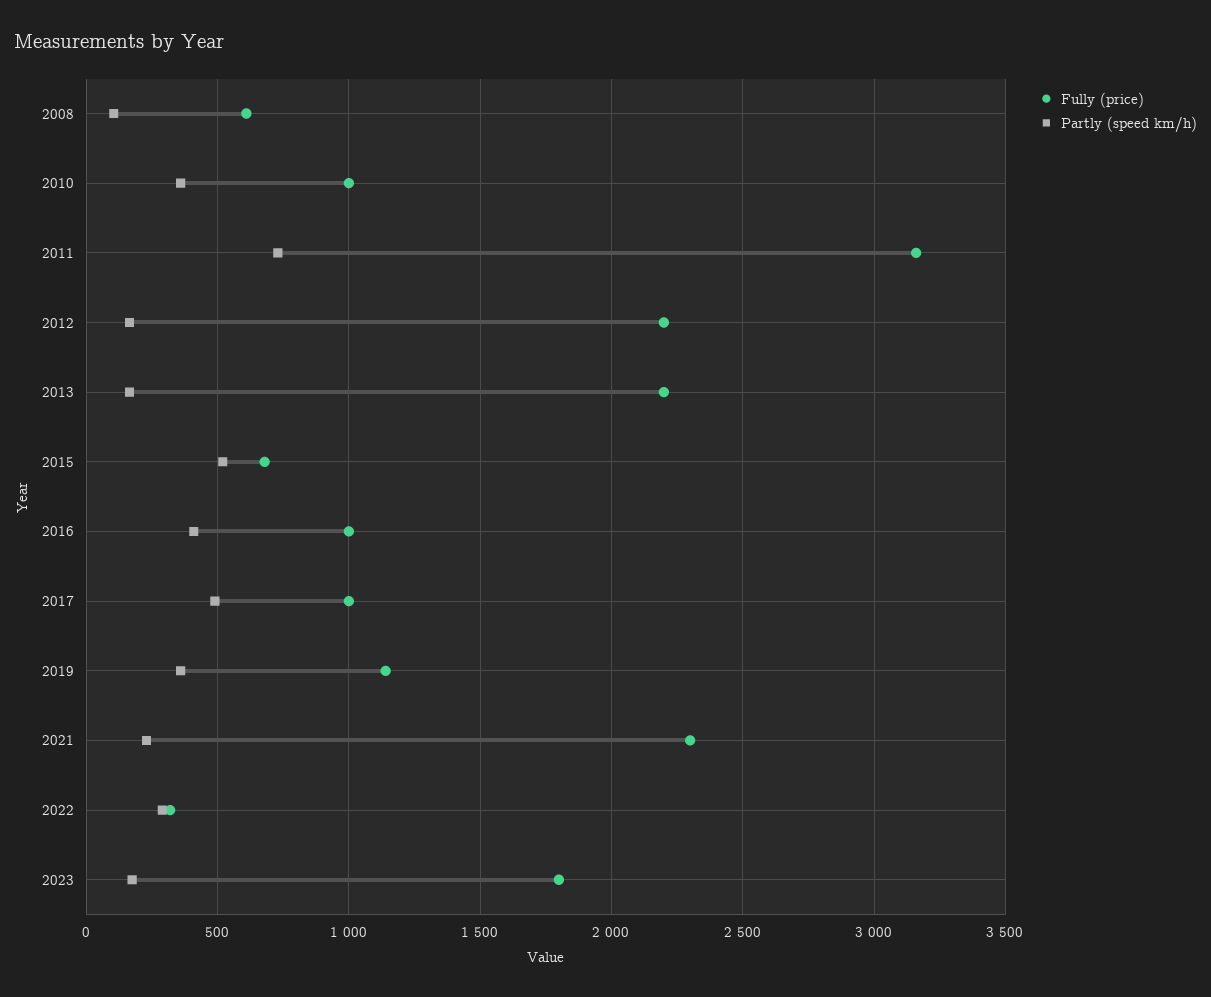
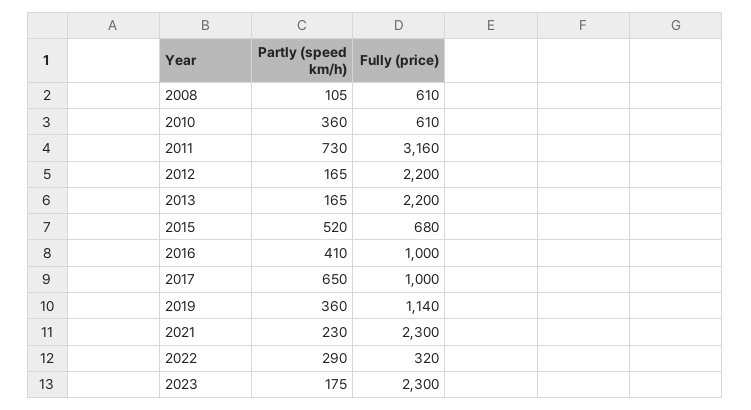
Fully (price), 2010: 1000 -> 610
Partly (speed km/h), 2017: 500 -> 650
Fully (price), 2023: 1800 -> 2300

